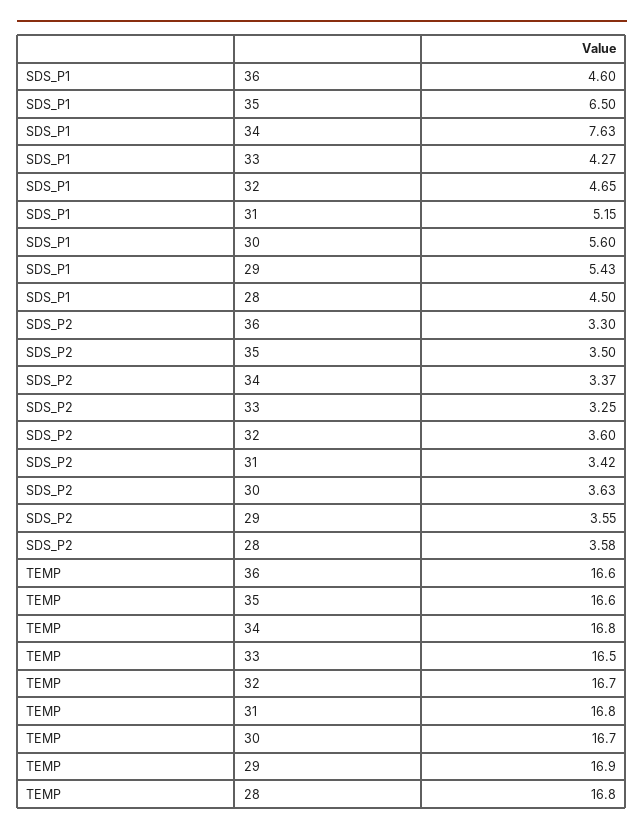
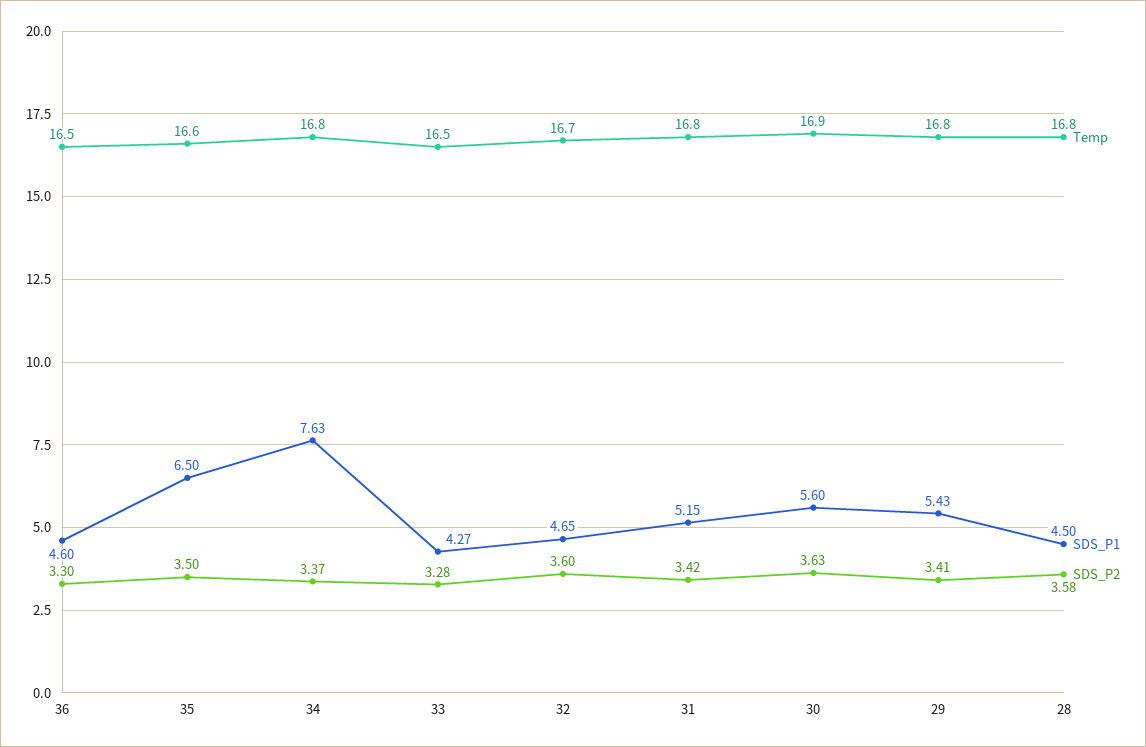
SDS_P2, 33: 3.25 -> 3.28
SDS_P2, 29: 3.55 -> 3.41
TEMP, 36: 16.6 -> 16.5
TEMP, 30: 16.7 -> 16.9
TEMP, 29: 16.9 -> 16.8

